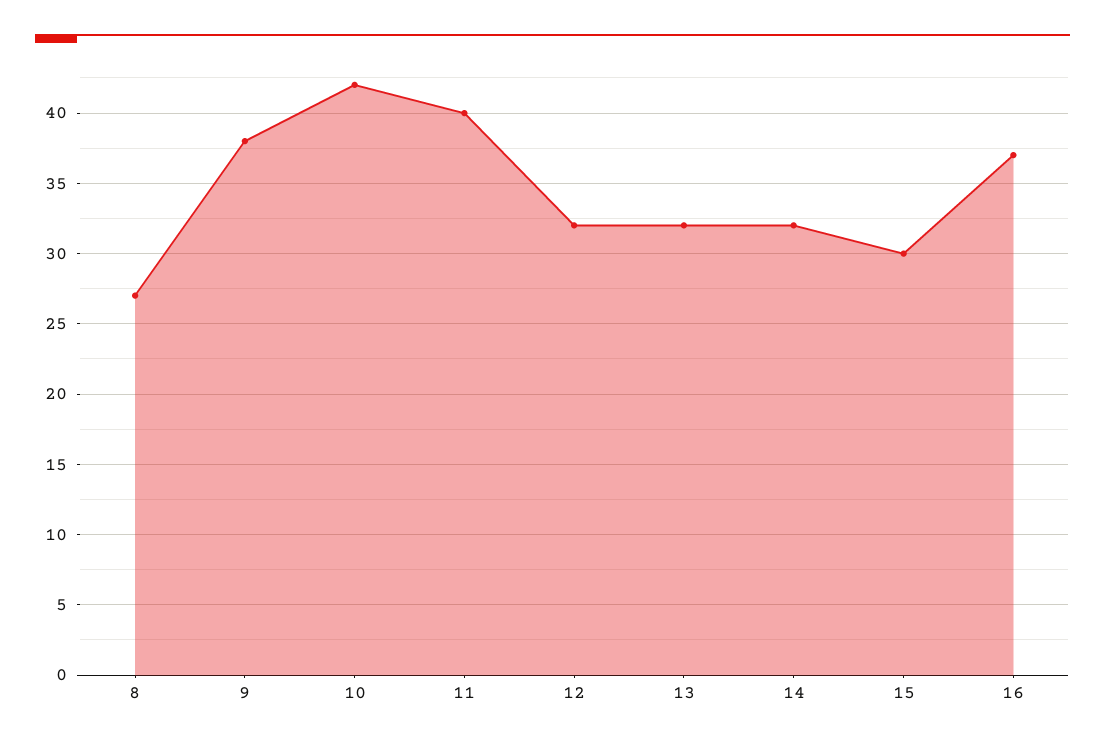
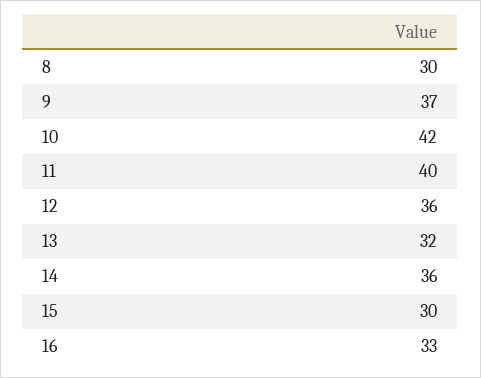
8: 27 -> 30
9: 38 -> 37
12: 32 -> 36
14: 32 -> 36
16: 37 -> 33

